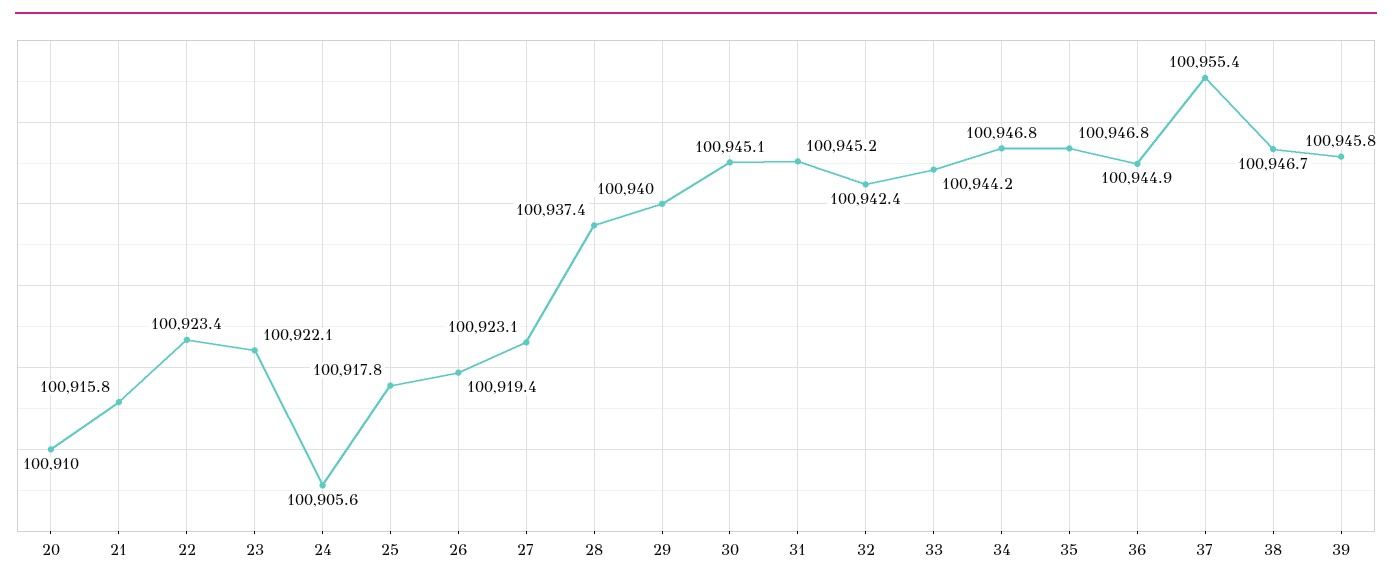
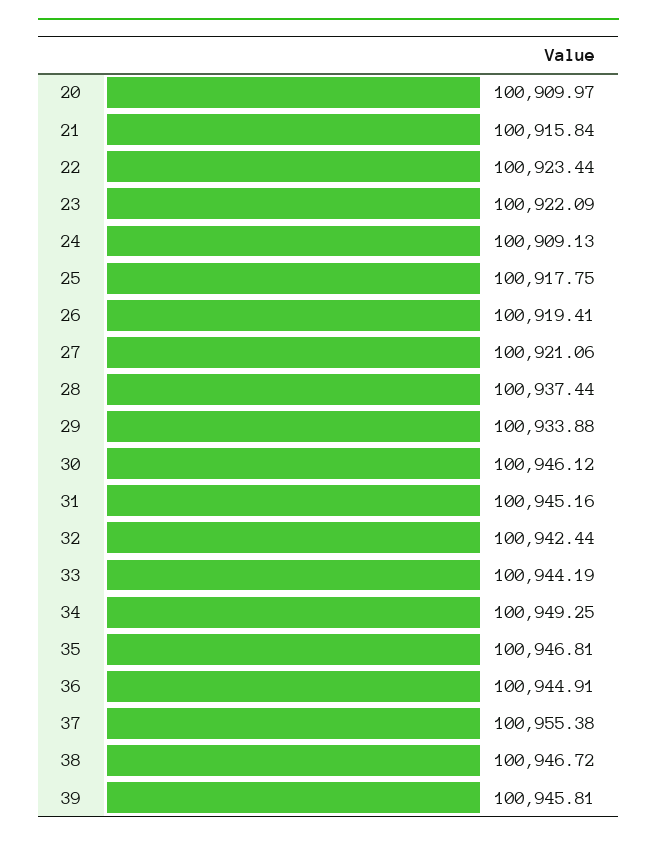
24: 100905.6 -> 100909.13
27: 100923.1 -> 100921.06
29: 100940 -> 100933.88
30: 100945.1 -> 100946.12
34: 100946.8 -> 100949.25

